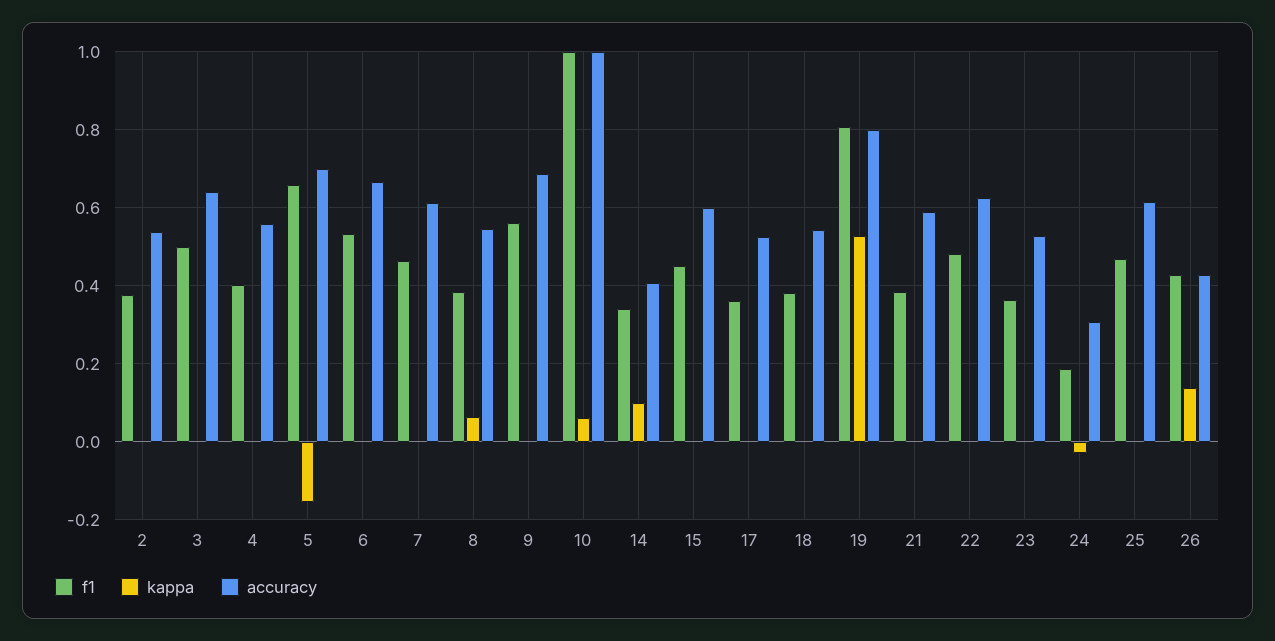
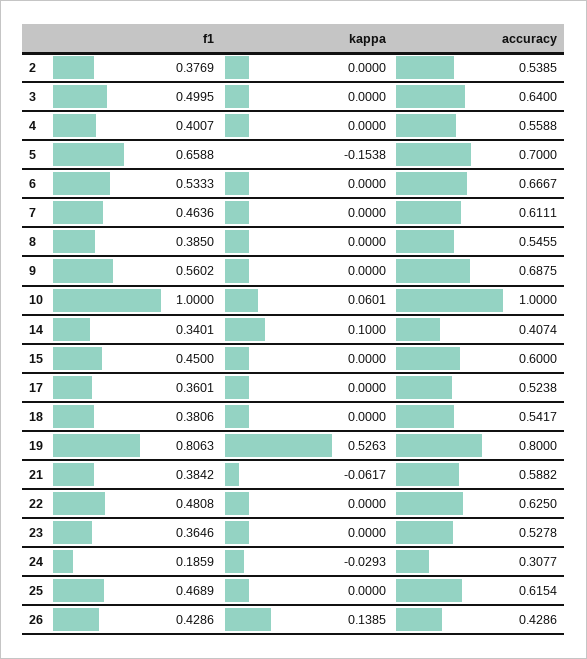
kappa, 8: 0.06 -> 0
kappa, 21: 0 -> -0.0617

